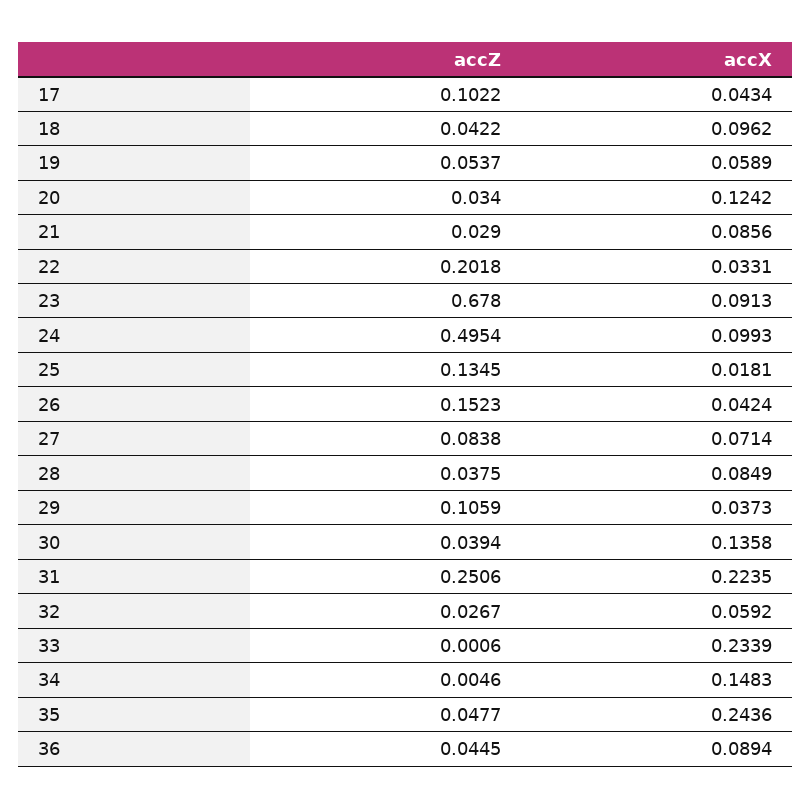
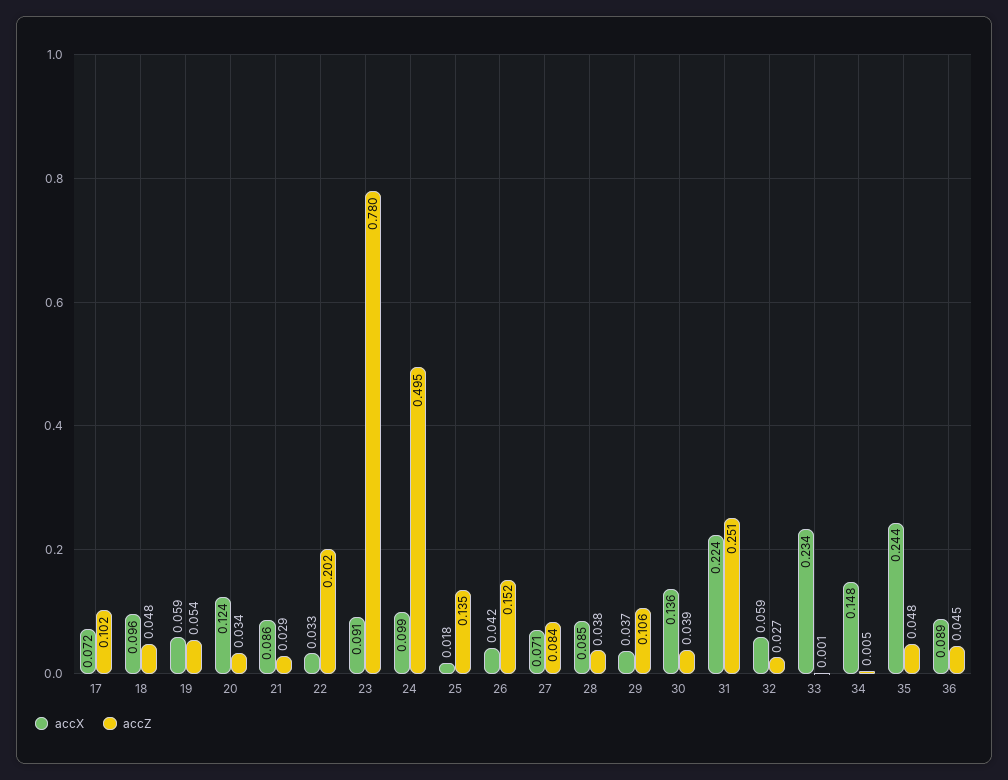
accX, 17: 0.0434 -> 0.072
accZ, 18: 0.0422 -> 0.048
accZ, 23: 0.678 -> 0.78

